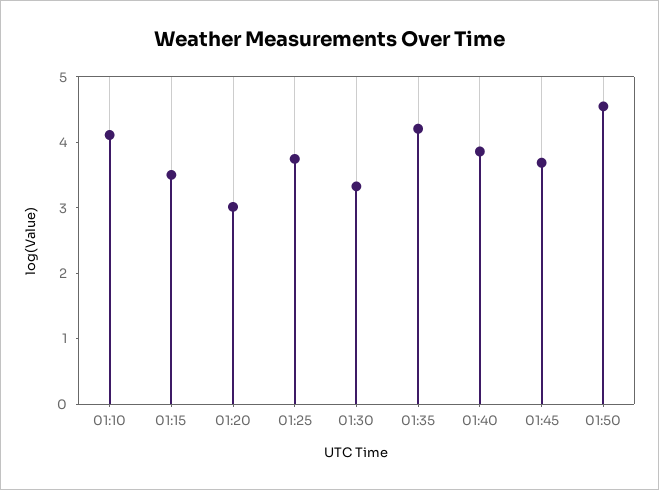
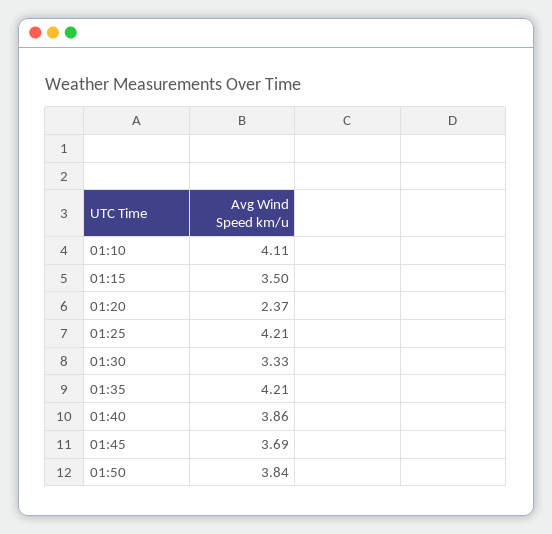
01:20: 3 -> 2.37
01:25: 3.8 -> 4.21
01:50: 4.6 -> 3.84

